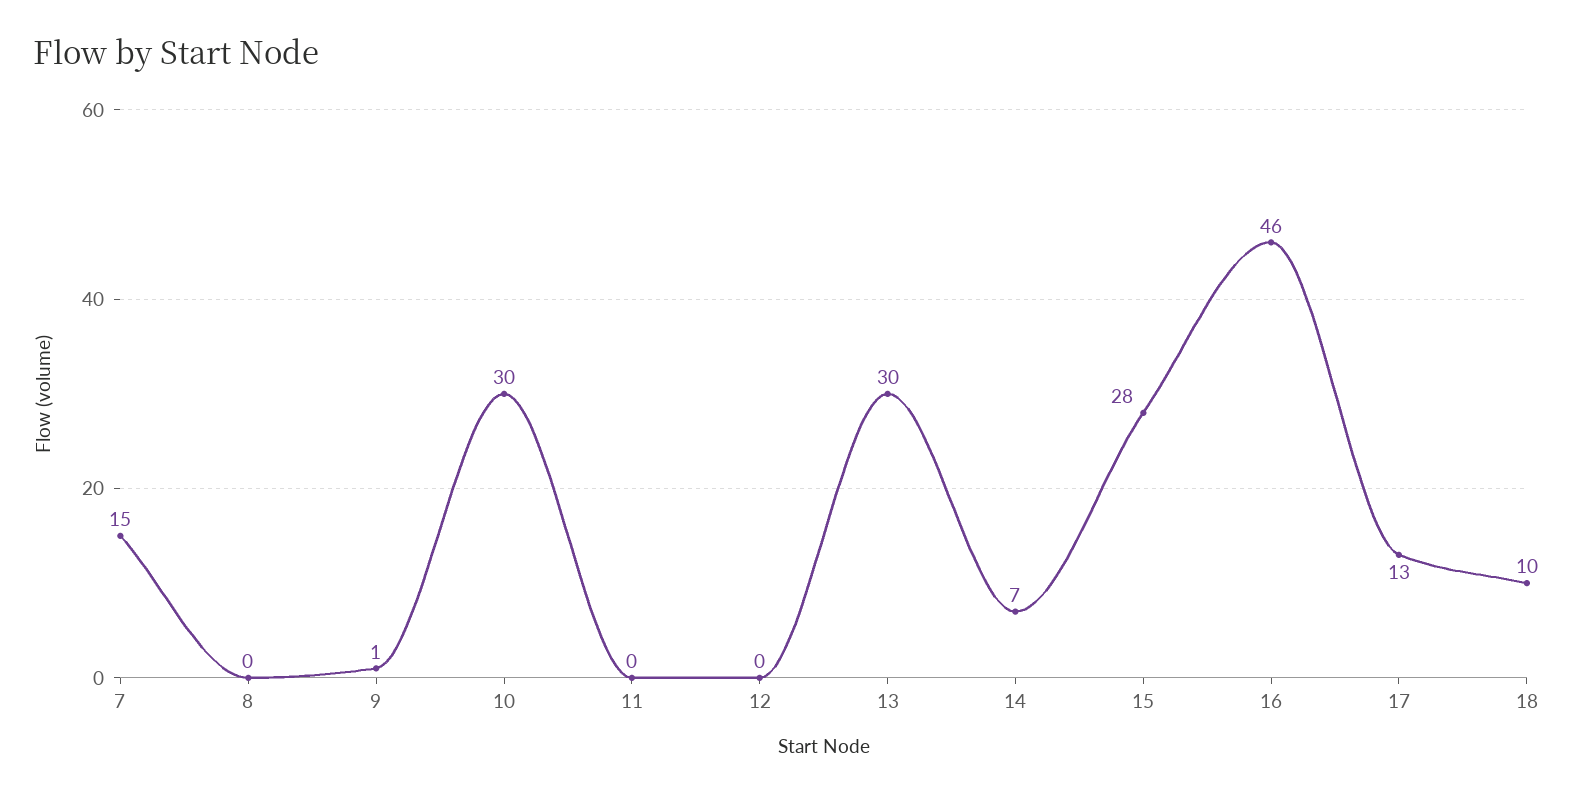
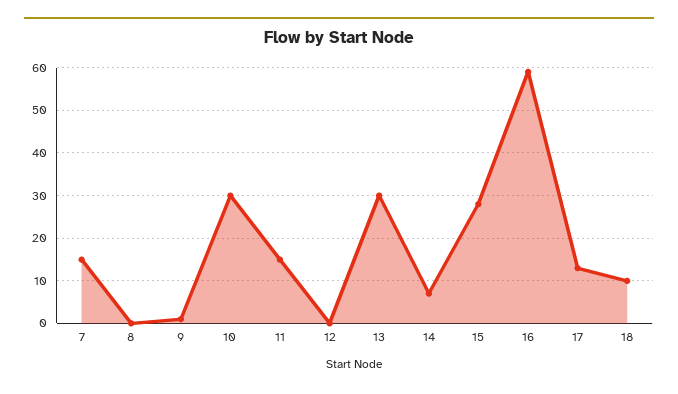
11: 0 -> 15
16: 46 -> 60

